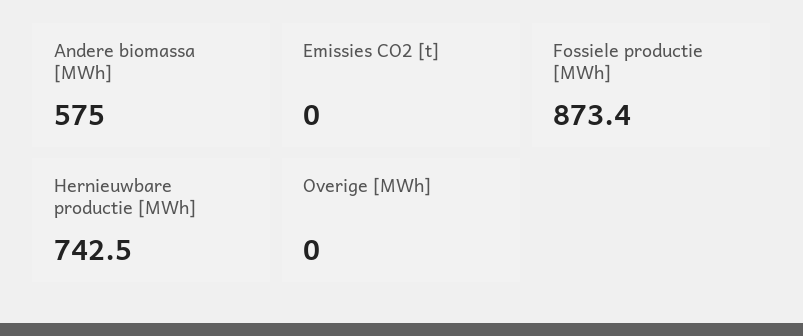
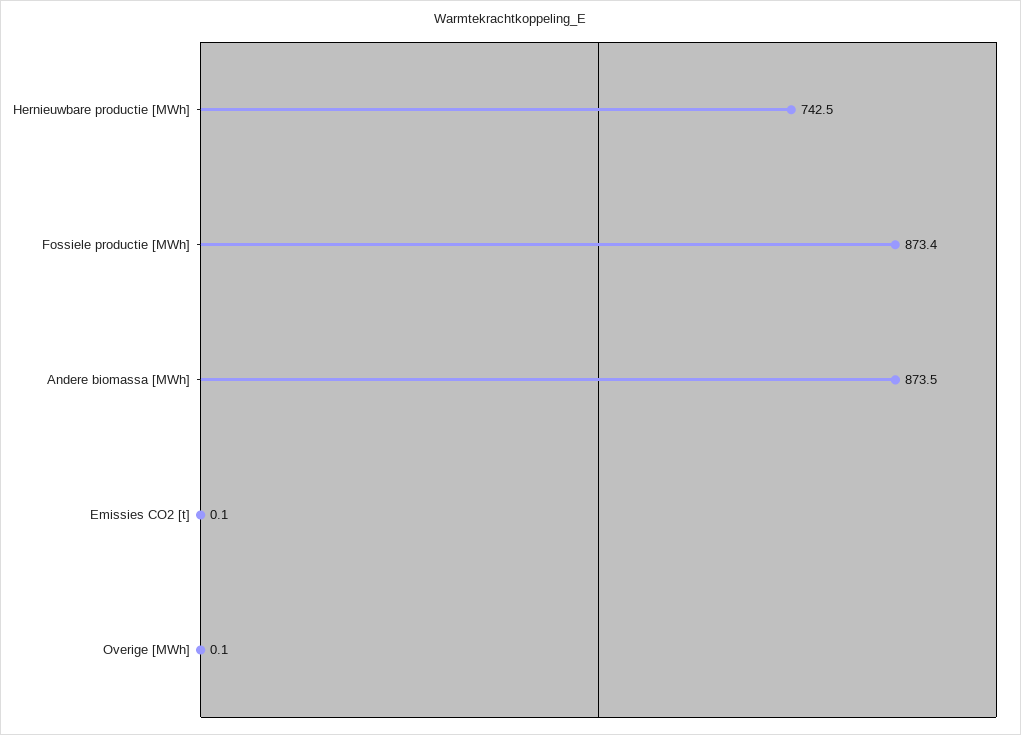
Andere biomassa [MWh]: 575 -> 873.5
Emissies CO2 [t]: 0 -> 0.1
Overige [MWh]: 0 -> 0.1

